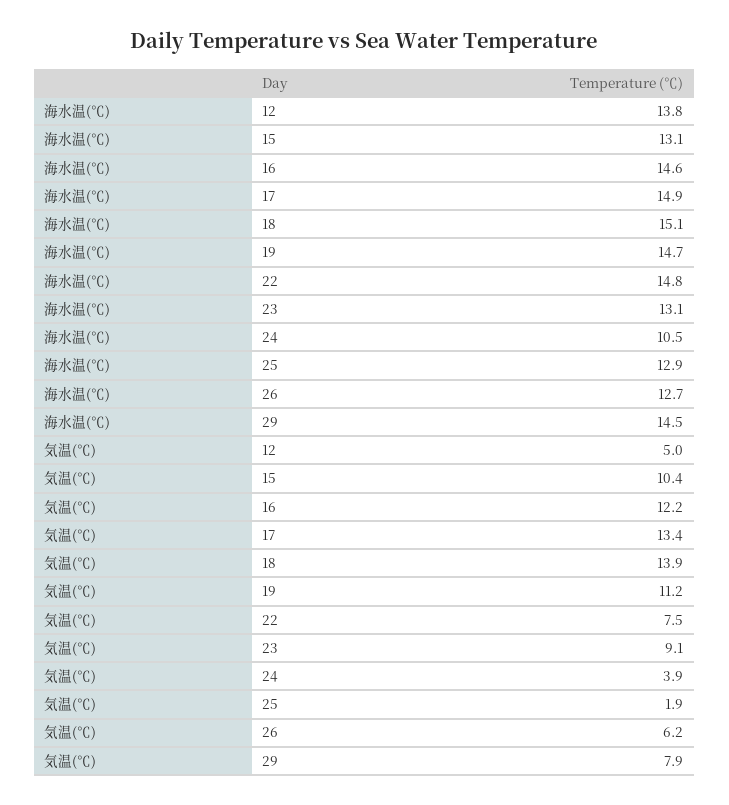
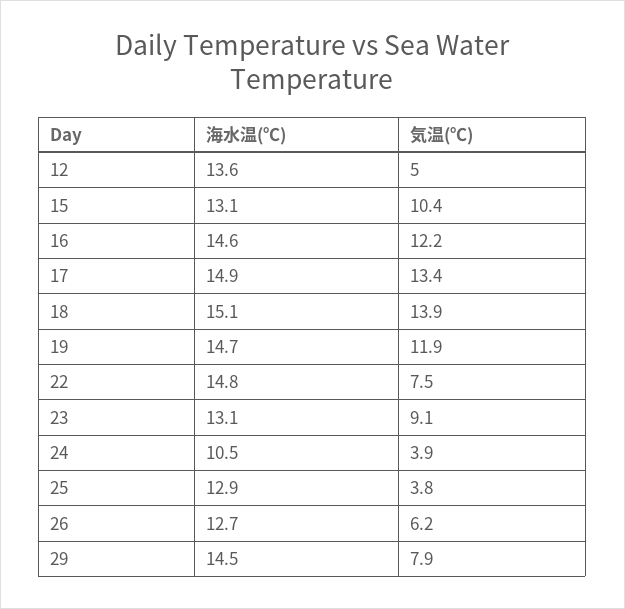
海水温(℃), 12: 13.8 -> 13.6
気温(℃), 19: 11.2 -> 11.9
気温(℃), 25: 1.9 -> 3.8

